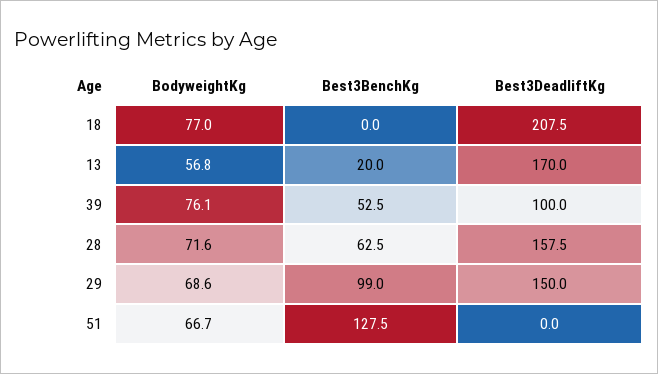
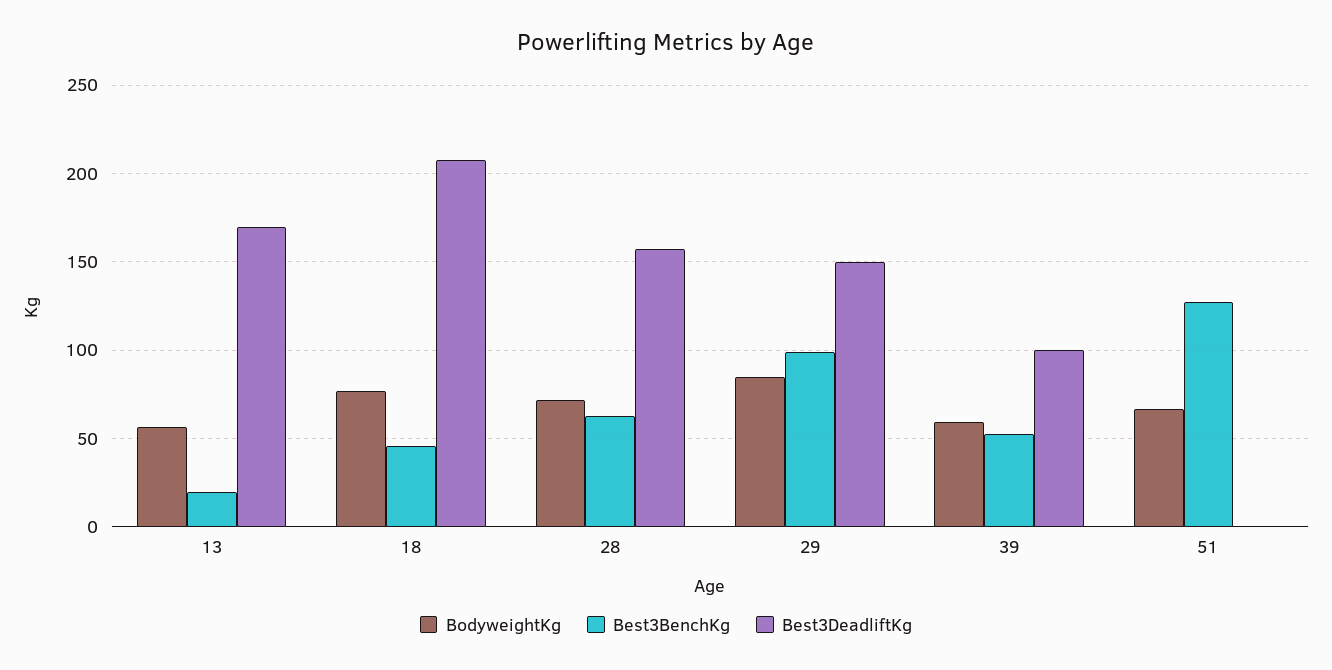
Best3BenchKg, 18: 0 -> 45
BodyweightKg, 39: 76.1 -> 60
BodyweightKg, 29: 68.6 -> 85

